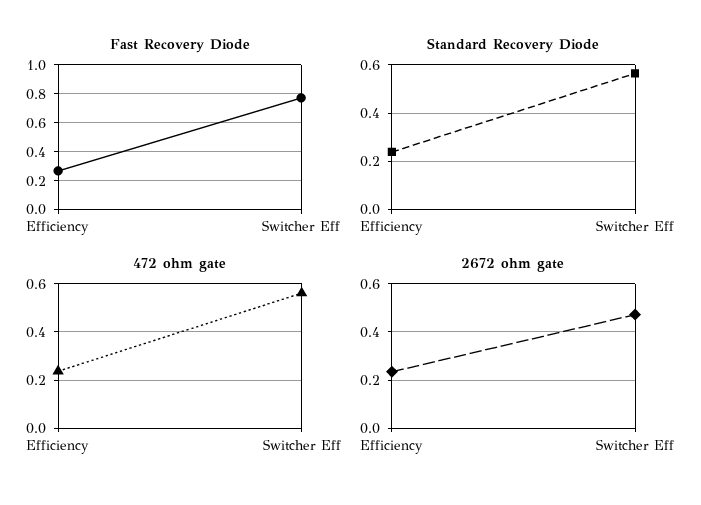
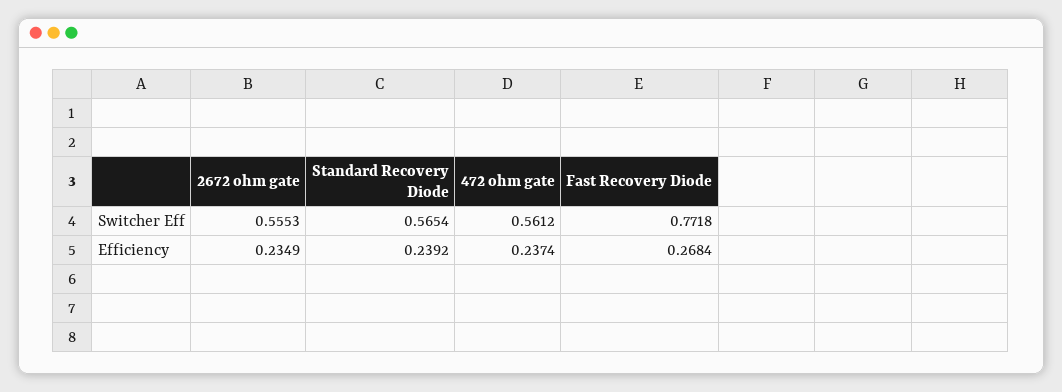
2672 ohm gate, Switcher Eff: 0.475 -> 0.5553

